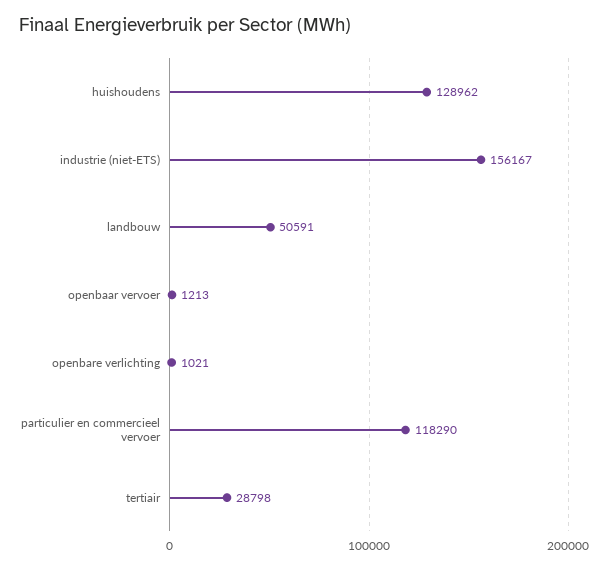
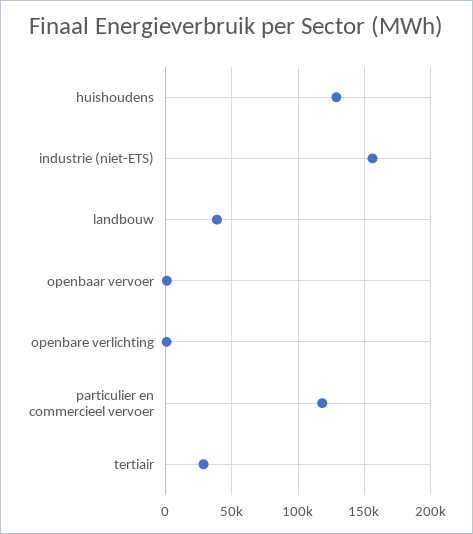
landbouw: 50591 -> 40000

